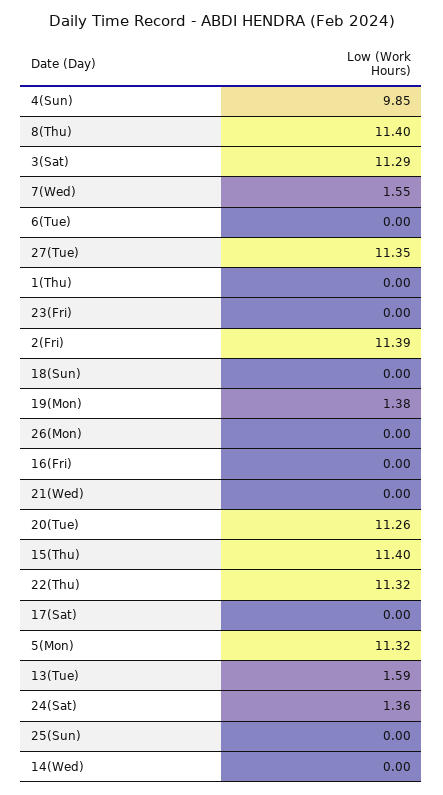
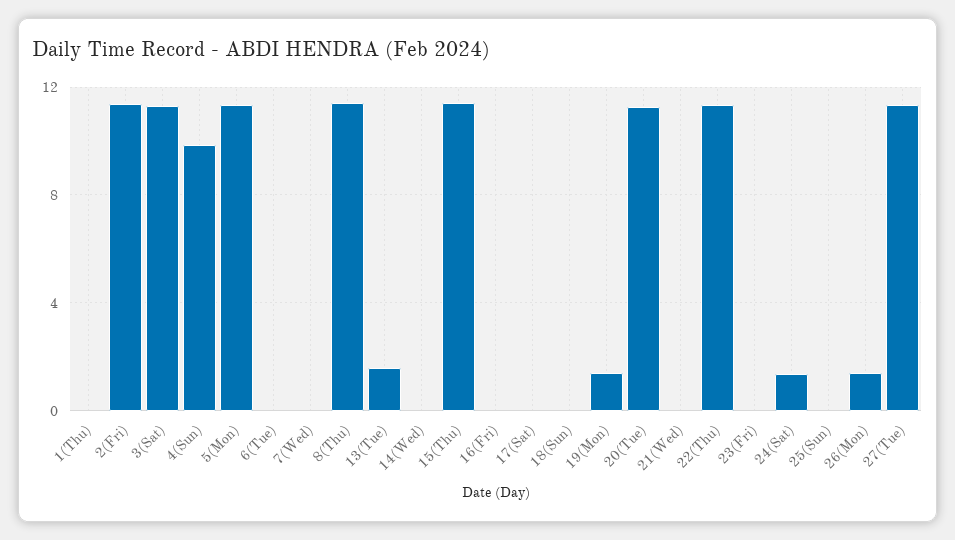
7(Wed): 1.55 -> 0
26(Mon): 0 -> 1.5

